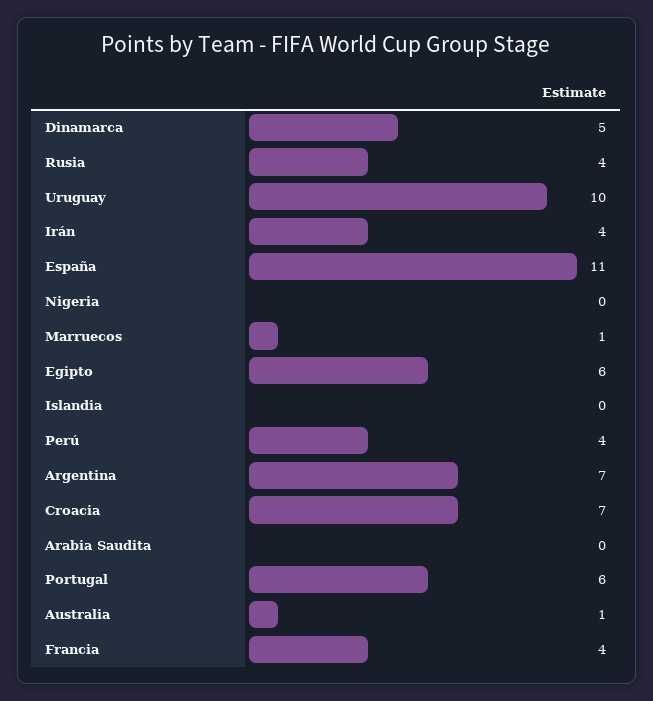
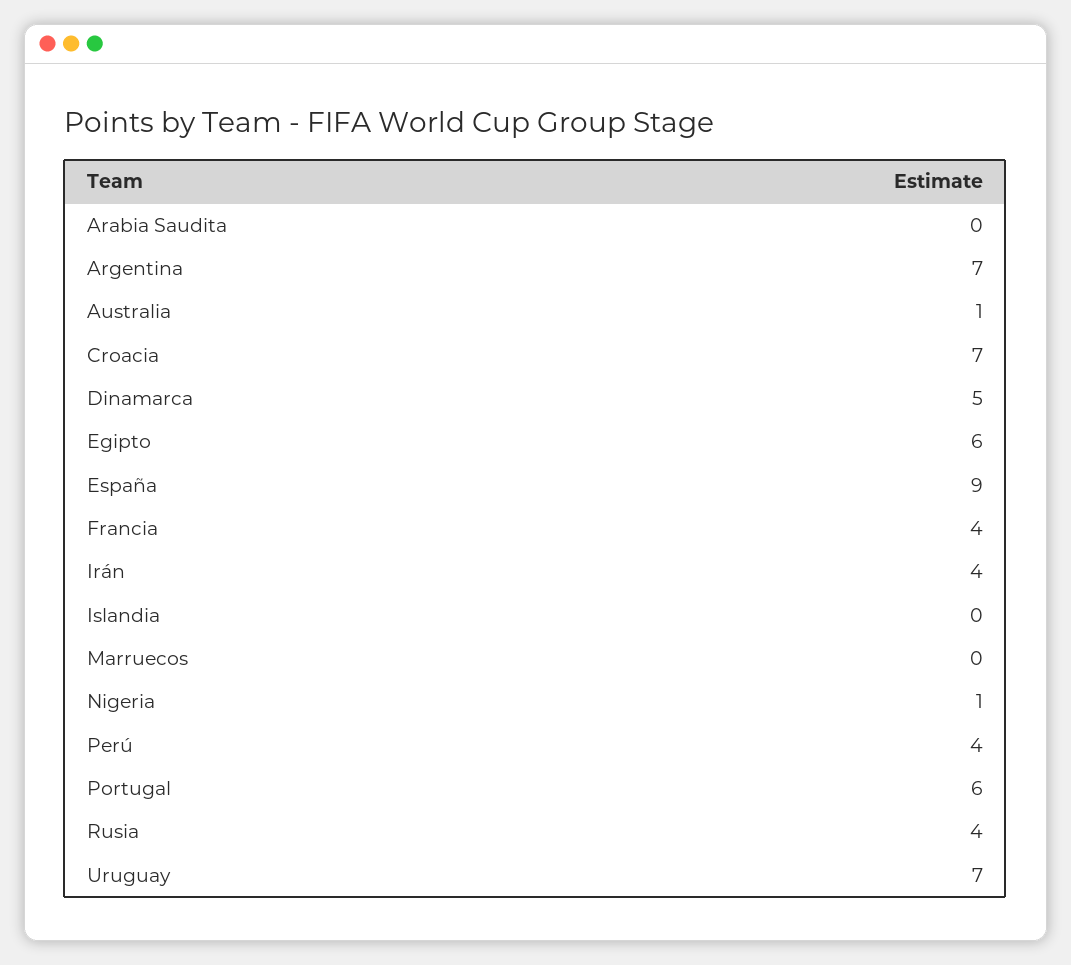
Uruguay: 10 -> 7
España: 11 -> 9
Nigeria: 0 -> 1
Marruecos: 1 -> 0

